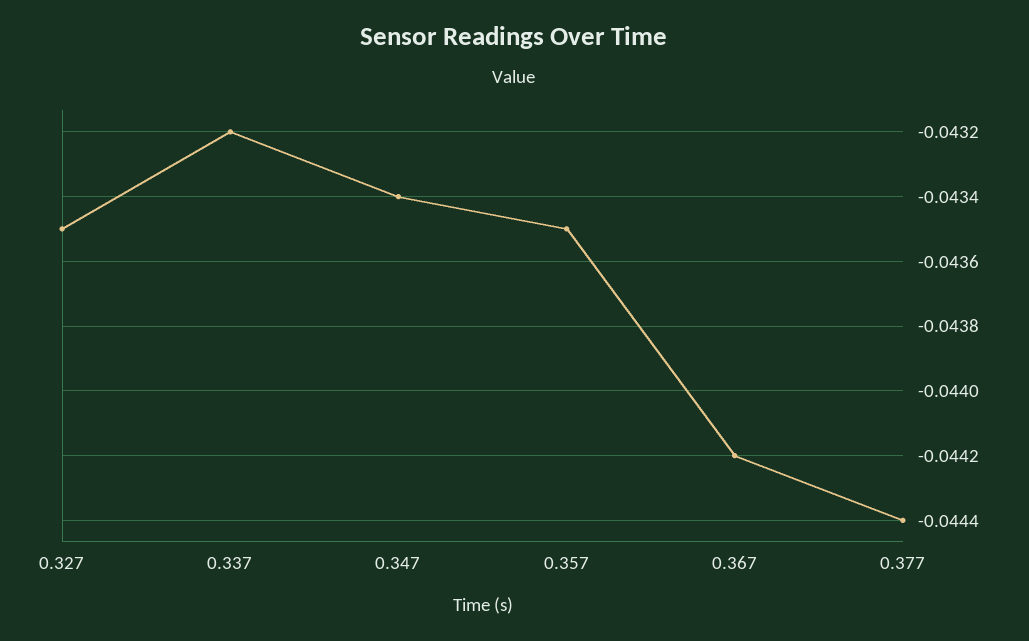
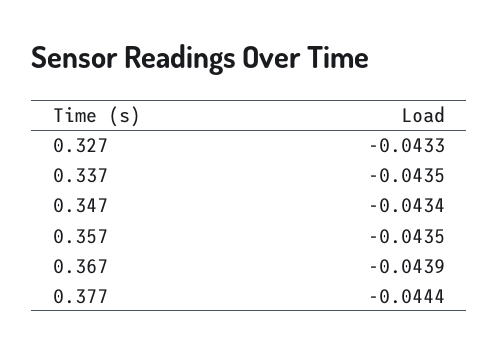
0.327: -0.0435 -> -0.0433
0.337: -0.0432 -> -0.0435
0.367: -0.0442 -> -0.0439

